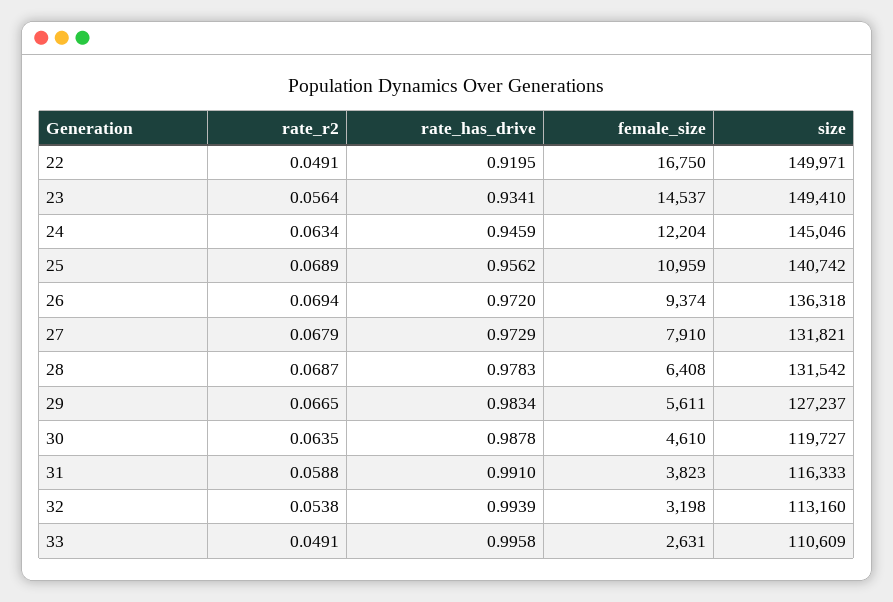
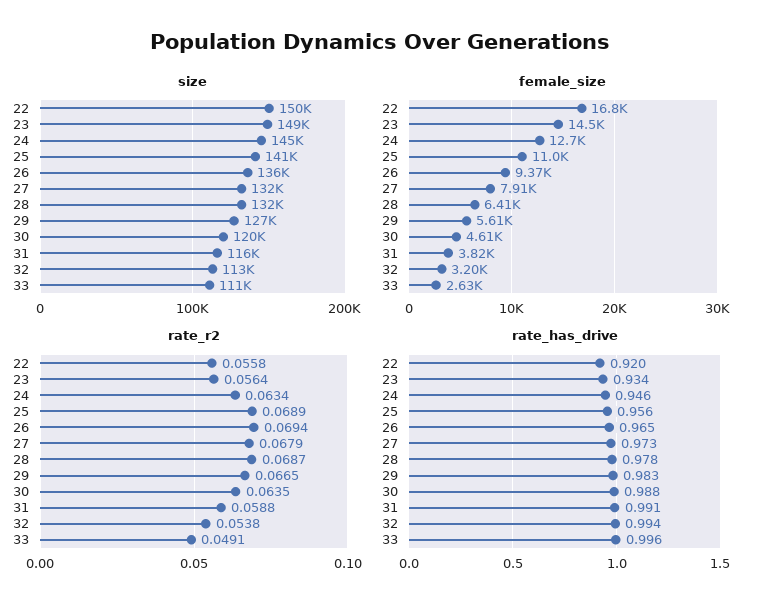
rate_r2, 22: 0.0491 -> 0.0558
female_size, 24: 12204 -> 12700
rate_has_drive, 26: 0.972 -> 0.965

